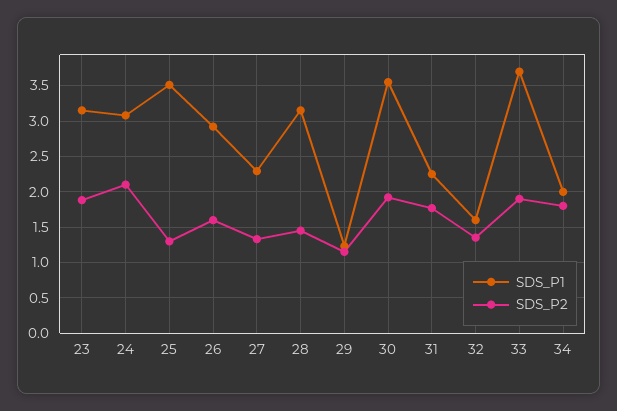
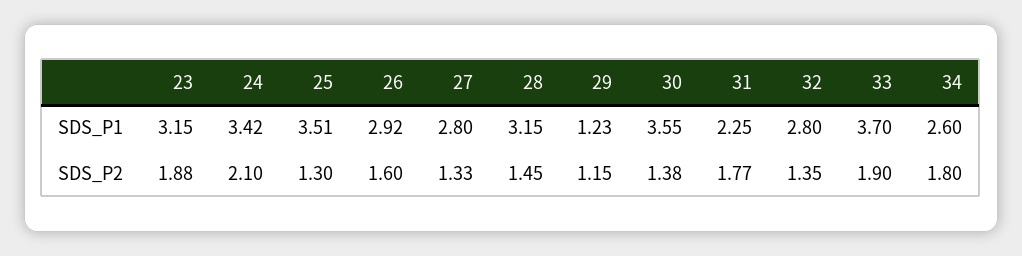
SDS_P1, 24: 3.1 -> 3.42
SDS_P1, 27: 2.3 -> 2.8
SDS_P2, 30: 1.9 -> 1.38
SDS_P1, 32: 1.6 -> 2.8
SDS_P1, 34: 2 -> 2.6

